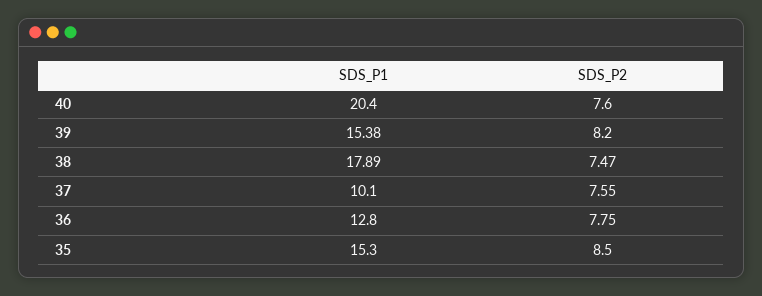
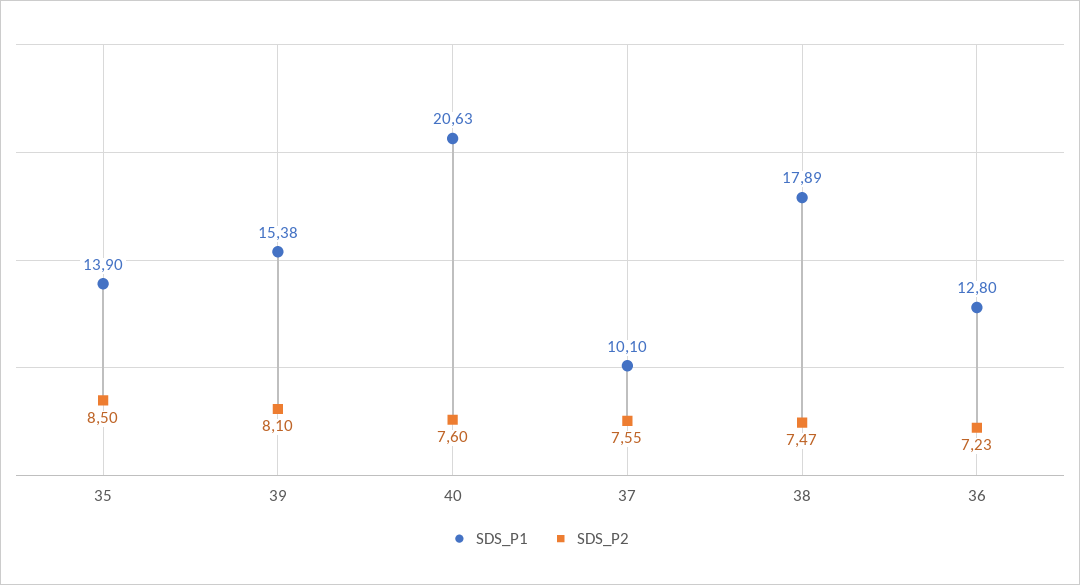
SDS_P1, 40: 20.4 -> 20.63
SDS_P2, 39: 8.2 -> 8.1
SDS_P2, 36: 7.75 -> 7.23
SDS_P1, 35: 15.3 -> 13.9

